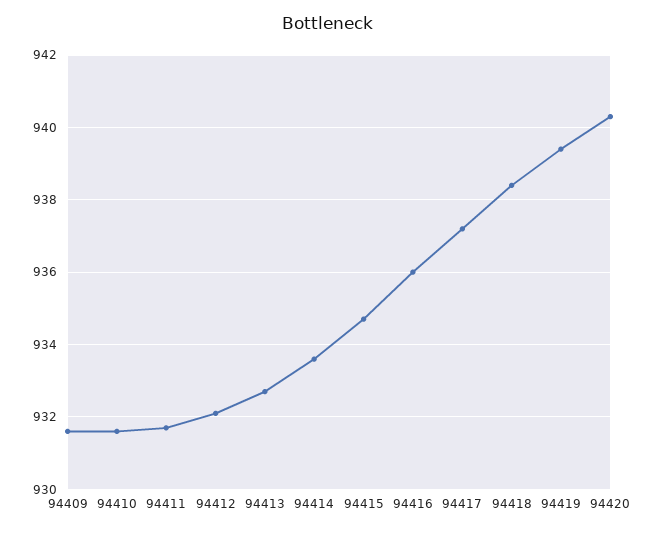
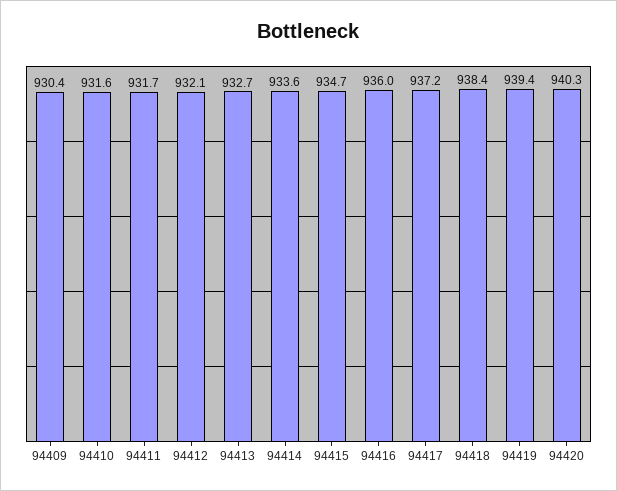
94409: 931.5 -> 930.4

